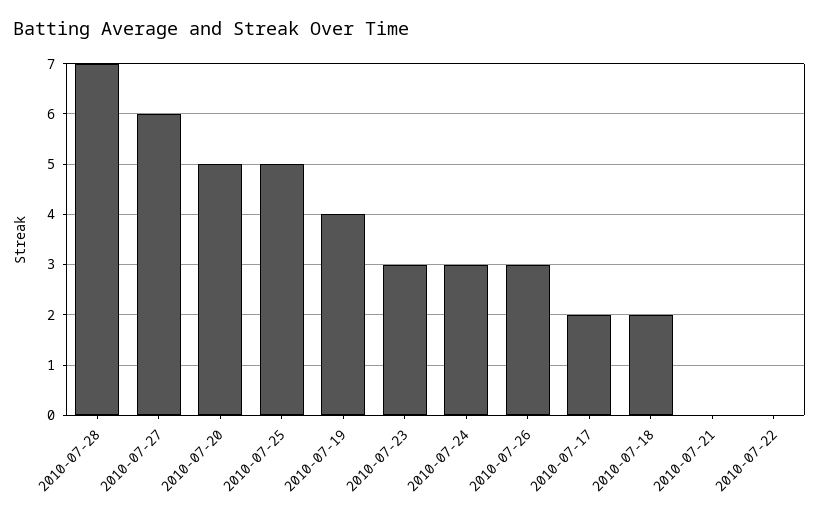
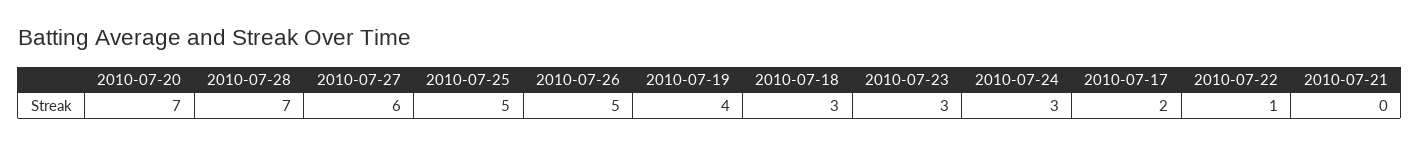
2010-07-20: 5 -> 7
2010-07-26: 3 -> 5
2010-07-18: 2 -> 3
2010-07-22: 0 -> 1

